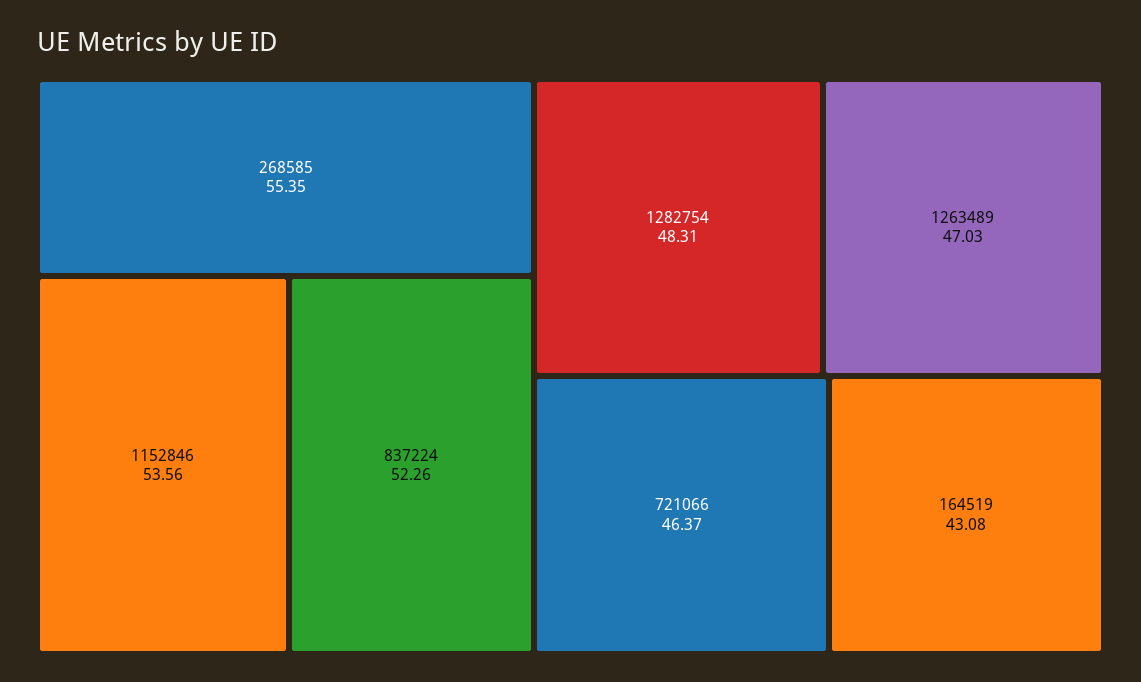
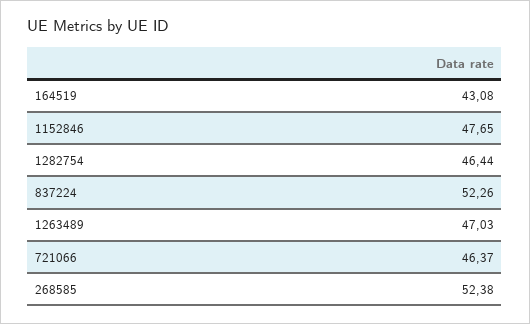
268585: 55.35 -> 52.38
1152846: 53.56 -> 47.65
1282754: 48.31 -> 46.44

